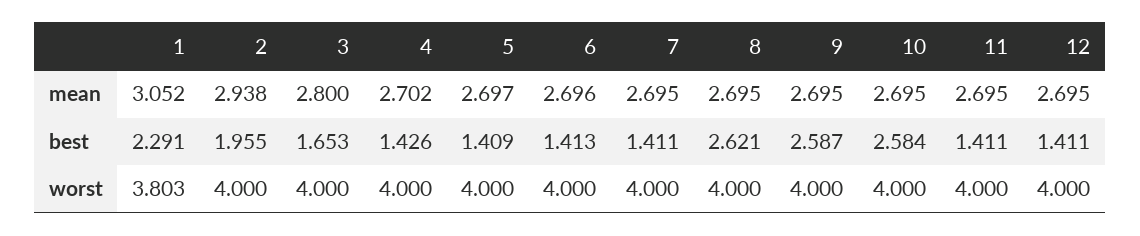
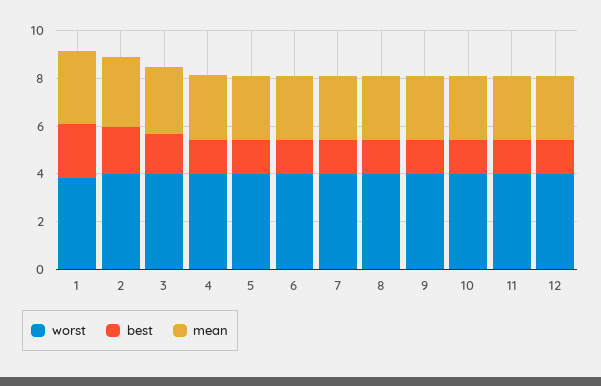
best, 8: 2.621 -> 1.5
best, 9: 2.587 -> 1.5
best, 10: 2.584 -> 1.5

